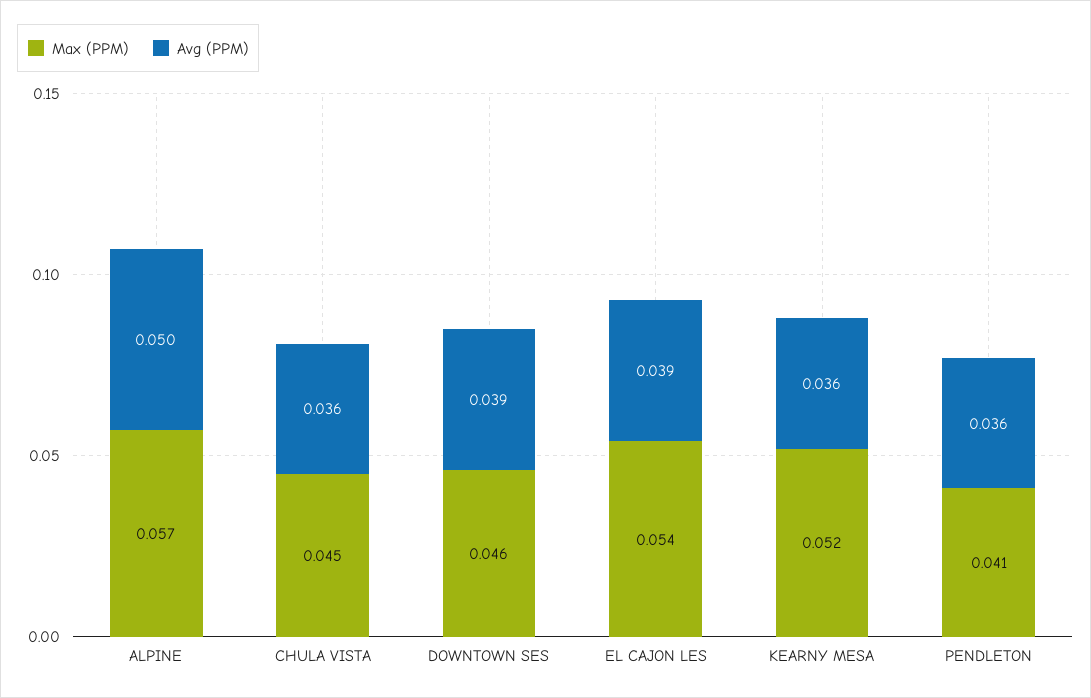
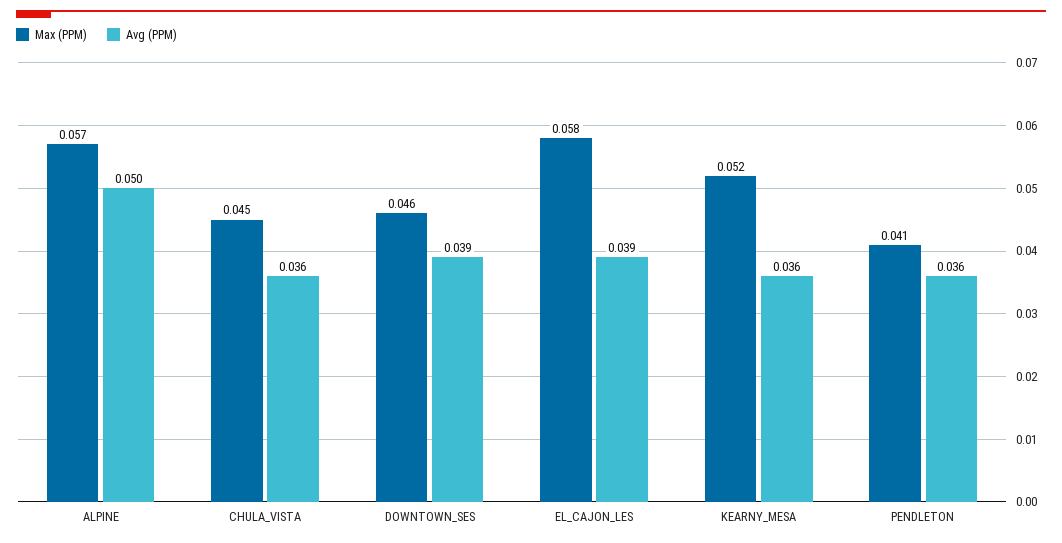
Max (PPM), EL CAJON LES: 0.054 -> 0.058

